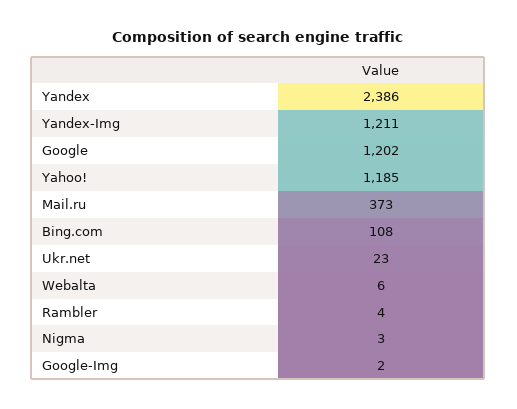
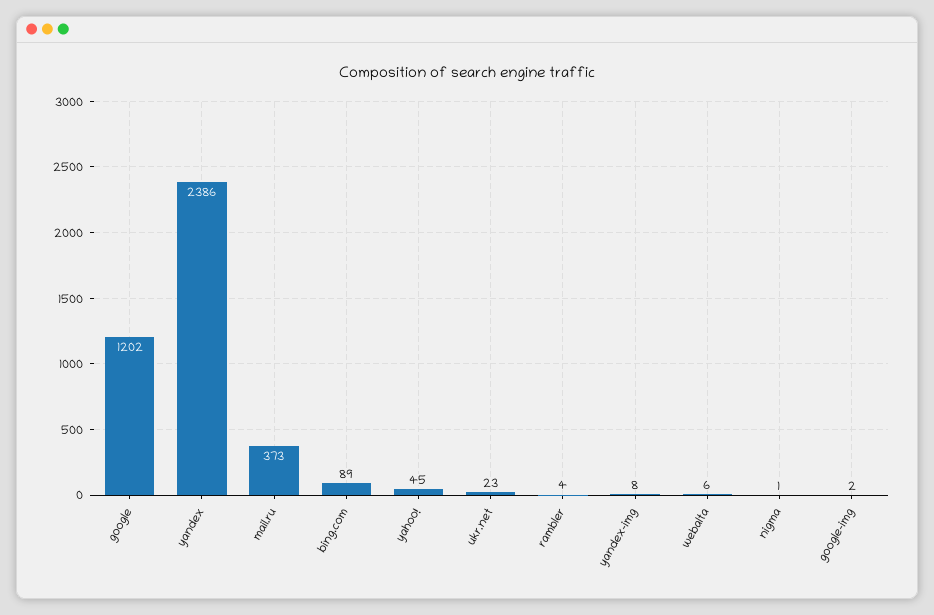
Yandex-Img: 1211 -> 8
Yahoo!: 1185 -> 45
Bing.com: 108 -> 89
Nigma: 3 -> 1

